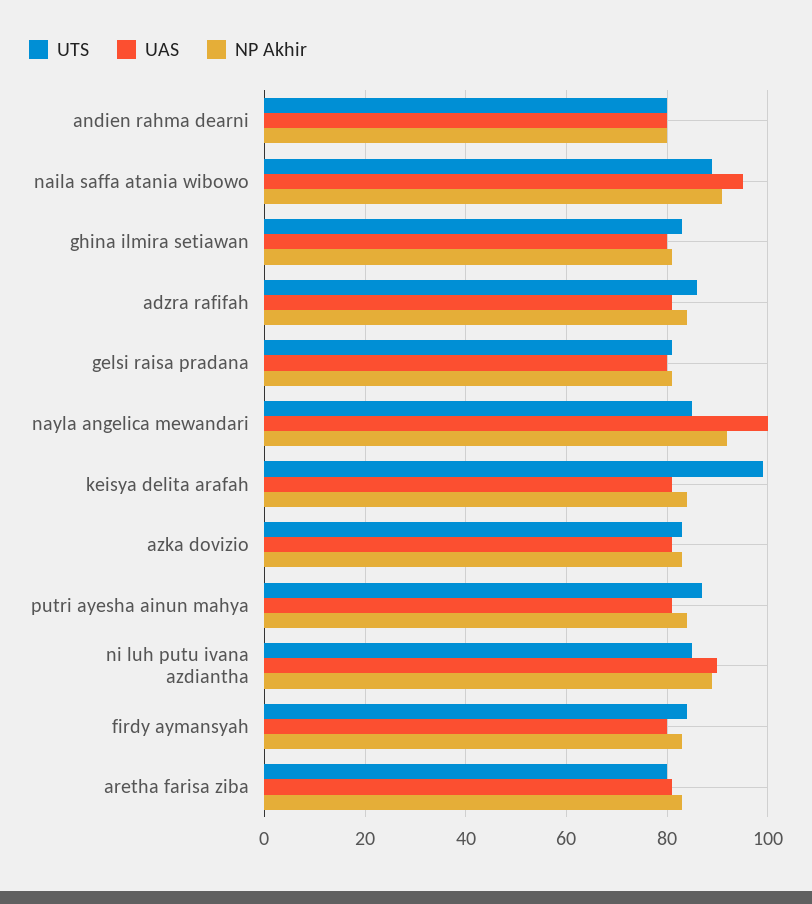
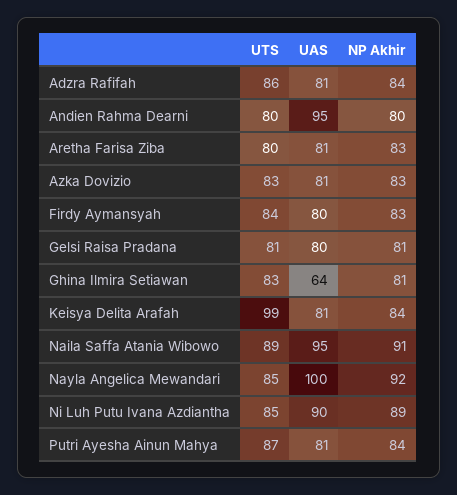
UAS, andien rahma dearni: 80 -> 95
UAS, ghina ilmira setiawan: 80 -> 64

